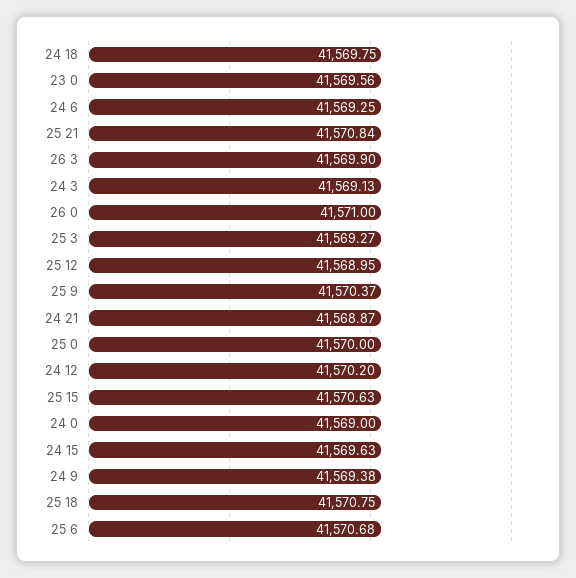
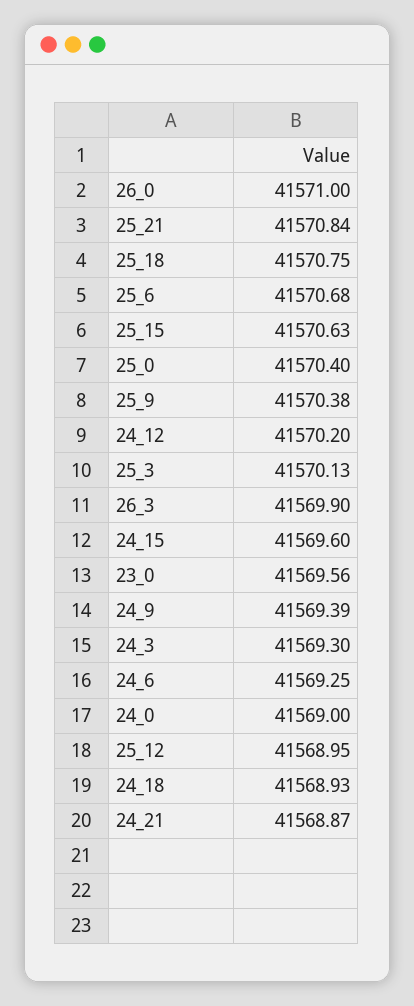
24 18: 41569.75 -> 41568.93
24 3: 41569.13 -> 41569.3
25 3: 41569.27 -> 41570.13
25 9: 41570.37 -> 41570.38
25 0: 41570 -> 41570.4
24 15: 41569.63 -> 41569.6
24 9: 41569.38 -> 41569.39

